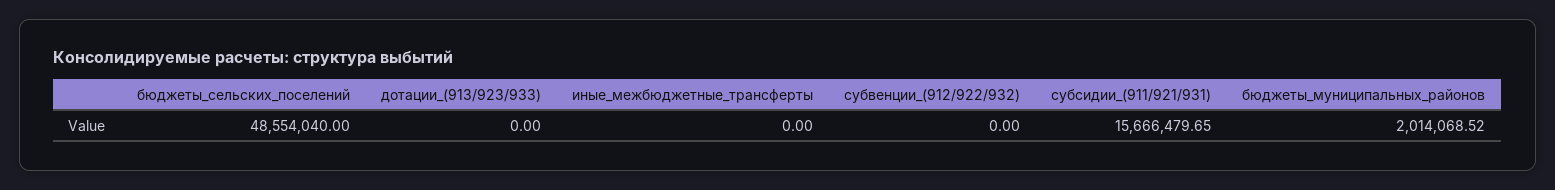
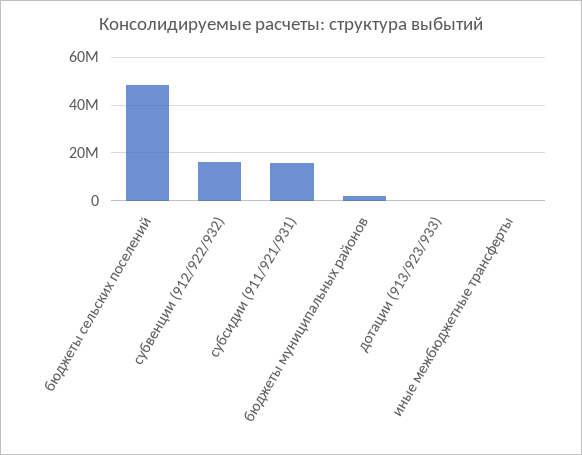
субвенции_(912/922/932): 0 -> 15000000

